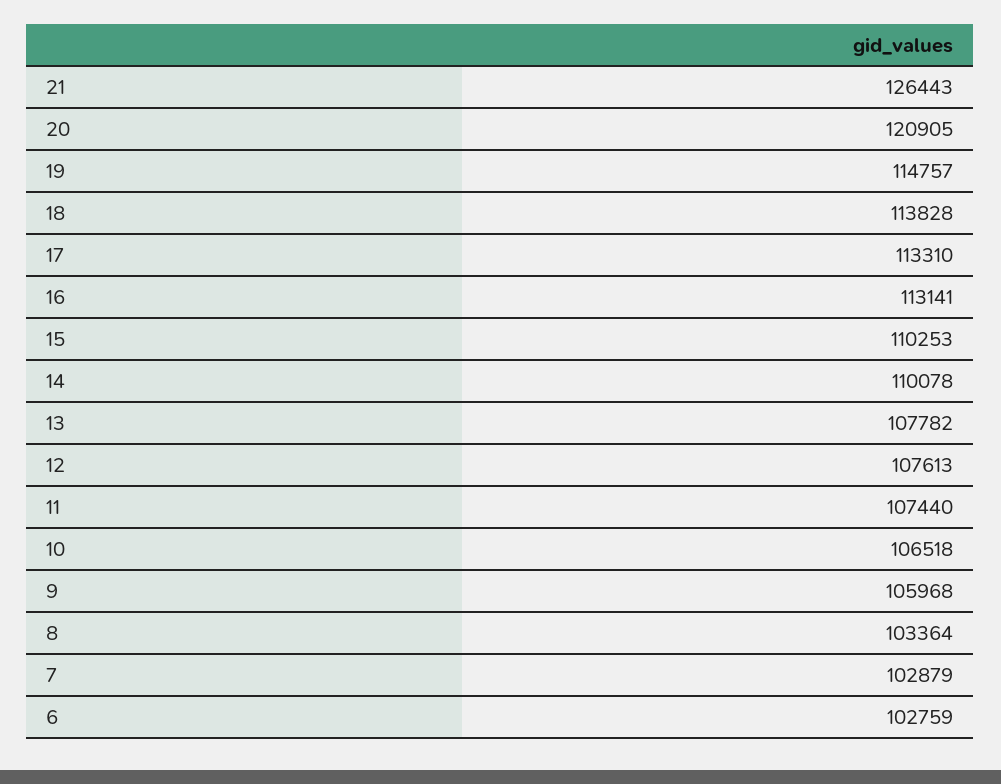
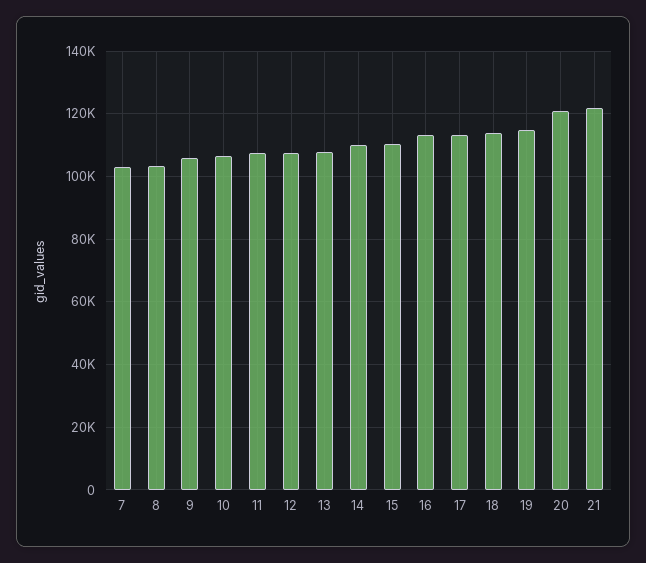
21: 126443 -> 122000
6: 102759 -> none

